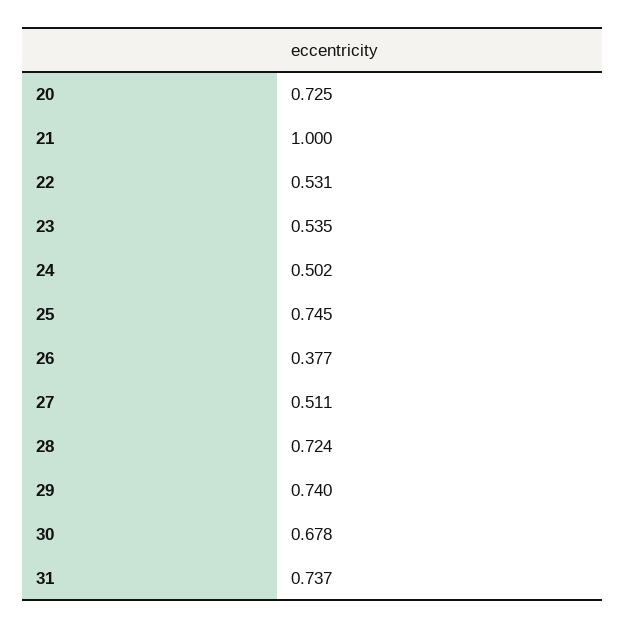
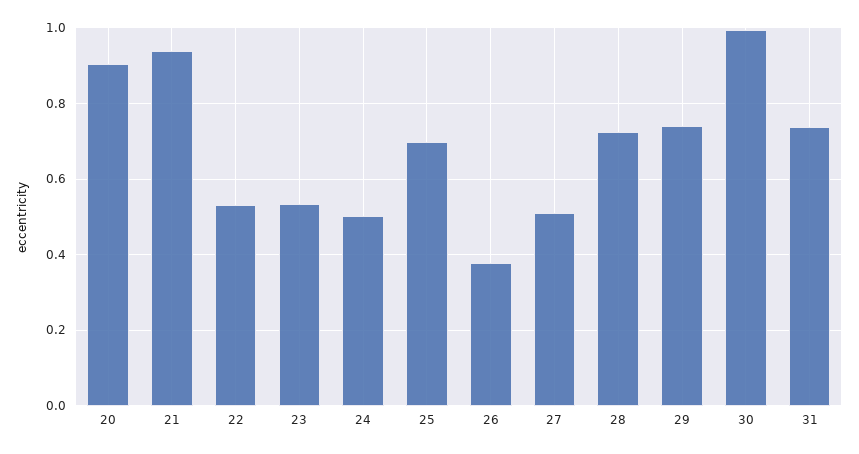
20: 0.725 -> 0.9
21: 1 -> 0.94
25: 0.745 -> 0.7
30: 0.678 -> 1

